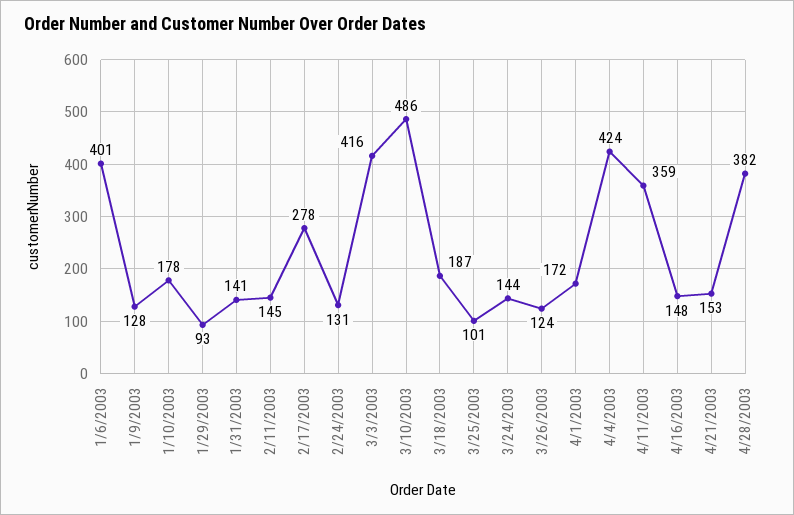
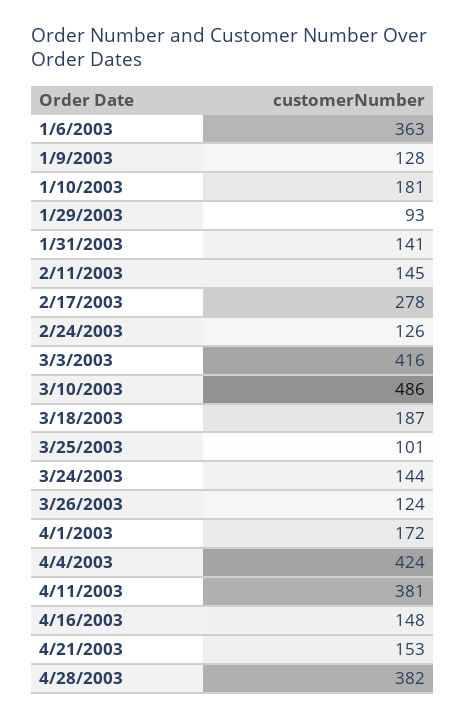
1/6/2003: 401 -> 363
1/10/2003: 178 -> 181
2/24/2003: 131 -> 126
4/11/2003: 359 -> 381

